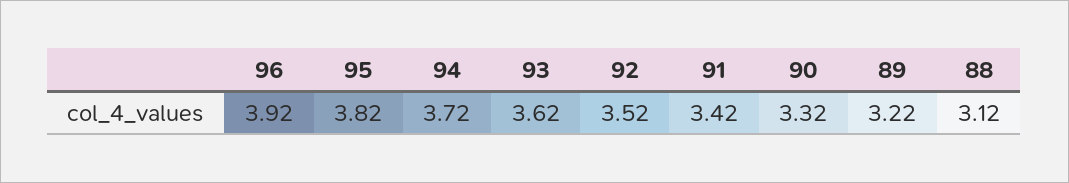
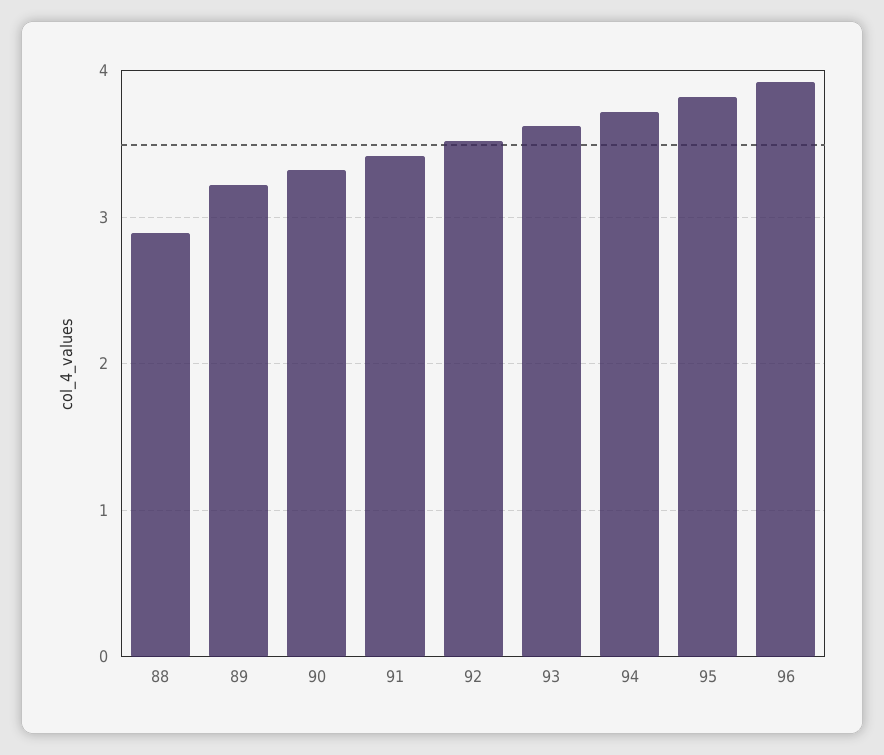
88: 3.12 -> 2.9

